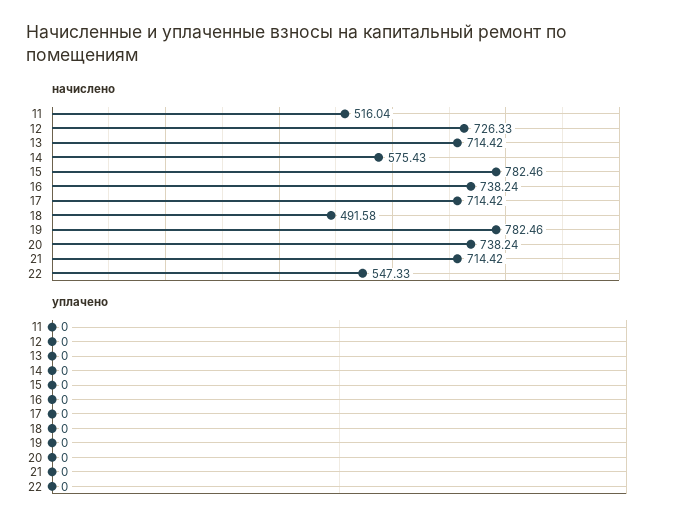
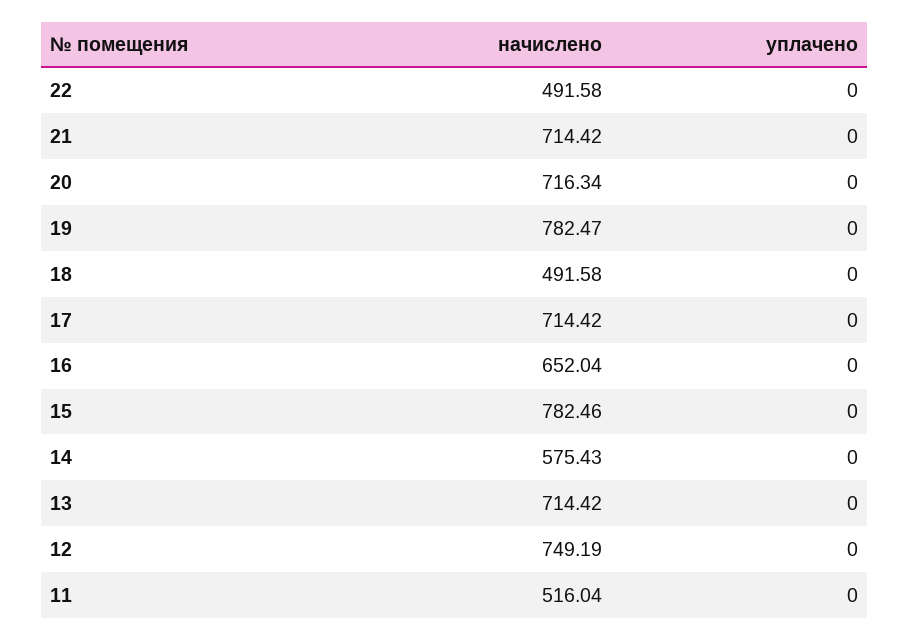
начислено, 12: 726.33 -> 749.19
начислено, 16: 738.24 -> 652.04
начислено, 19: 782.46 -> 782.47
начислено, 20: 738.24 -> 716.34
начислено, 22: 547.33 -> 491.58

